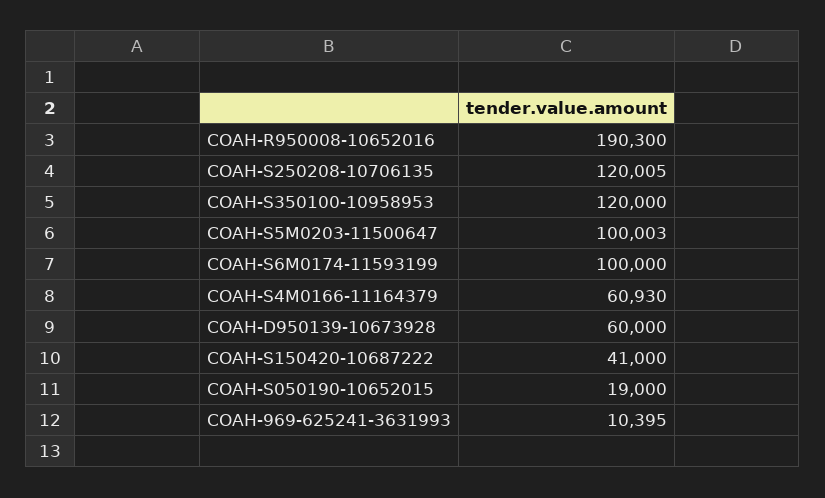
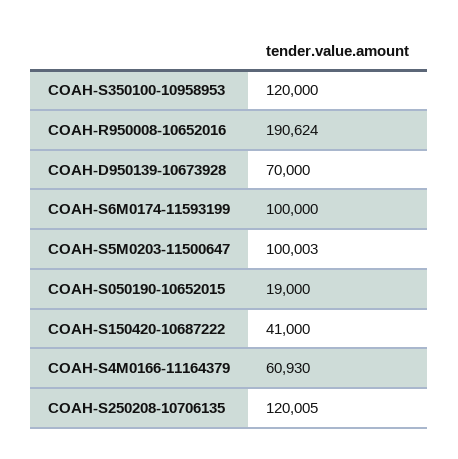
COAH-R950008-10652016: 190300 -> 190624
COAH-D950139-10673928: 60000 -> 70000
COAH-969-625241-3631993: 10395 -> none

